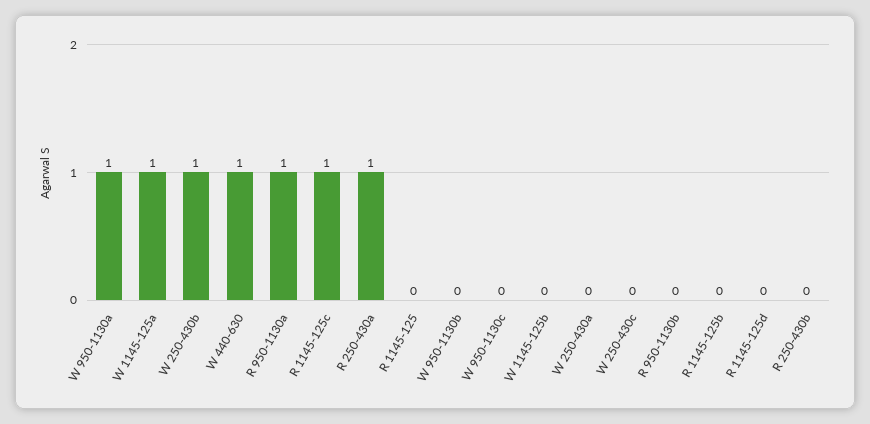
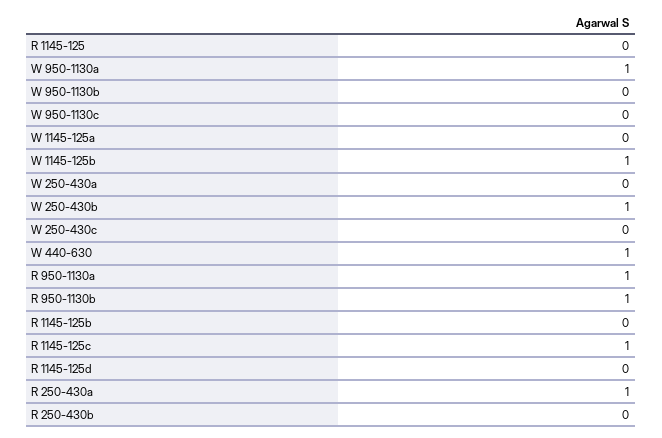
W 1145-125a: 1 -> 0
W 1145-125b: 0 -> 1
R 950-1130b: 0 -> 1

